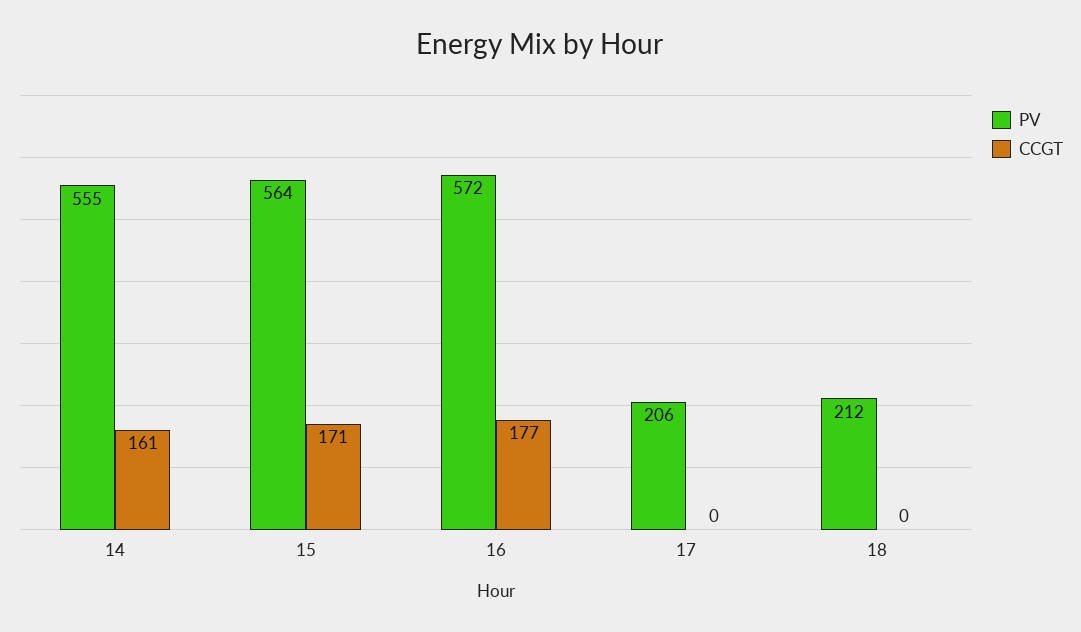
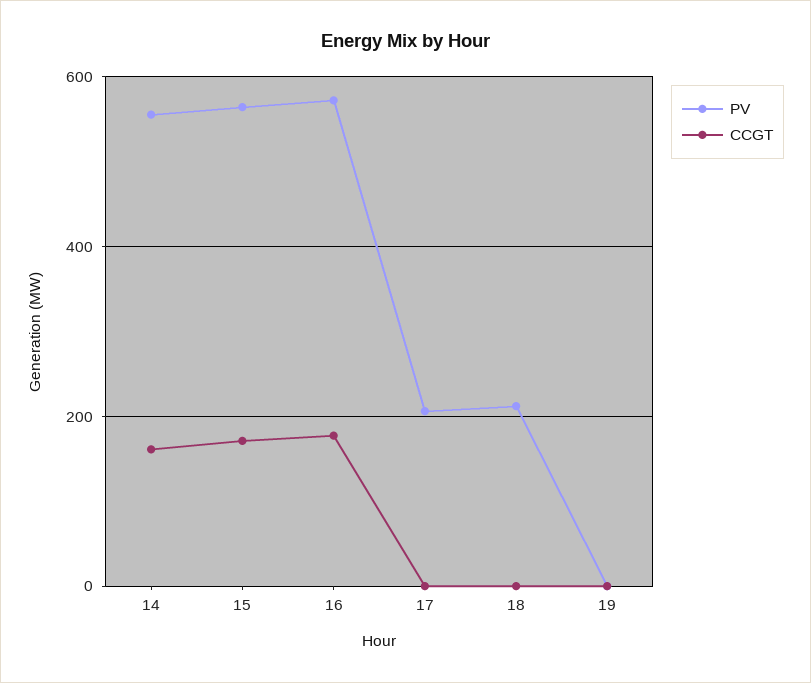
PV, 19: none -> 0
CCGT, 19: none -> 0

